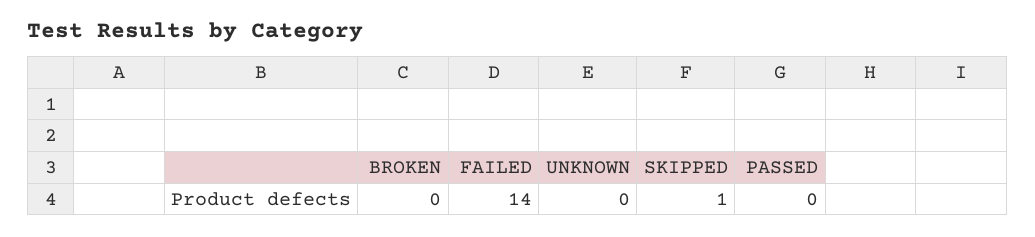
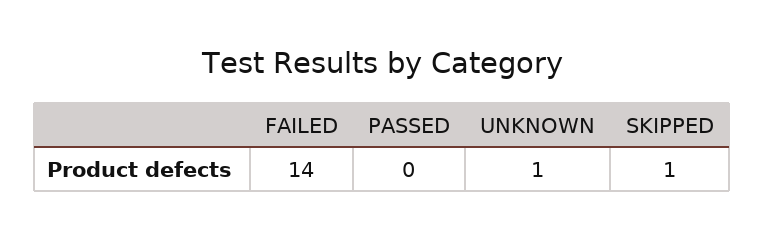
BROKEN: 0 -> none
UNKNOWN: 0 -> 1

